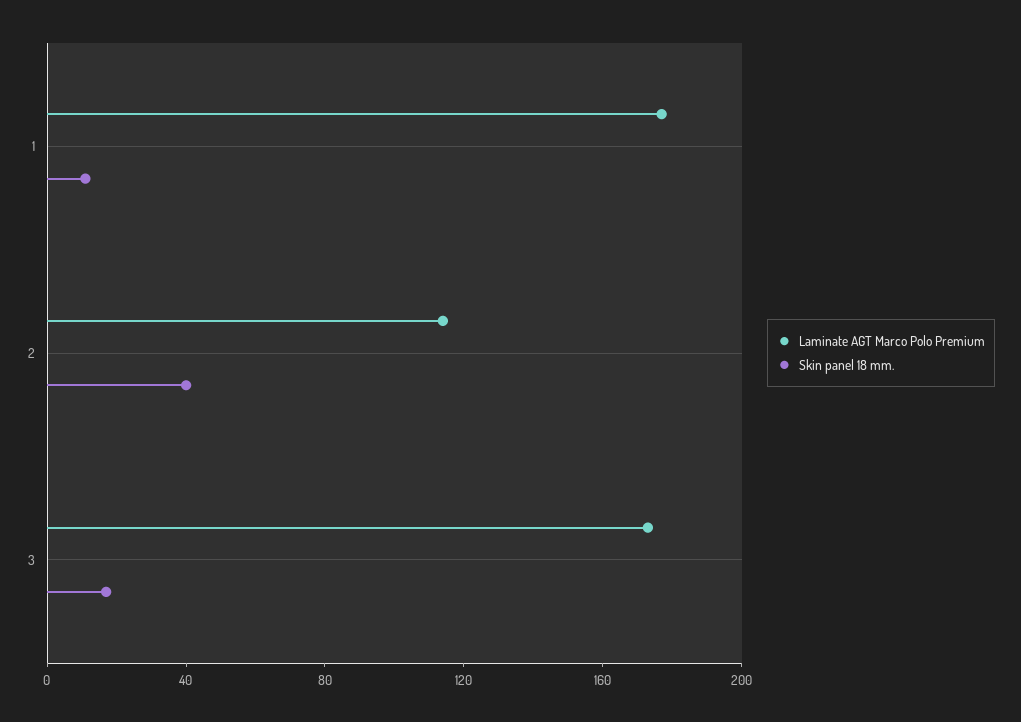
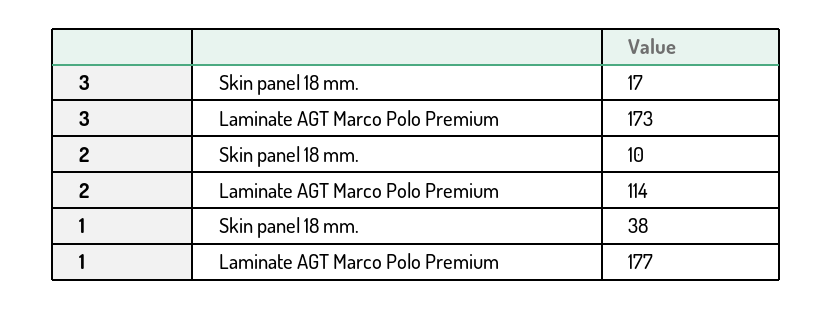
Skin panel 18 mm., 1: 10 -> 38
Skin panel 18 mm., 2: 40 -> 10

